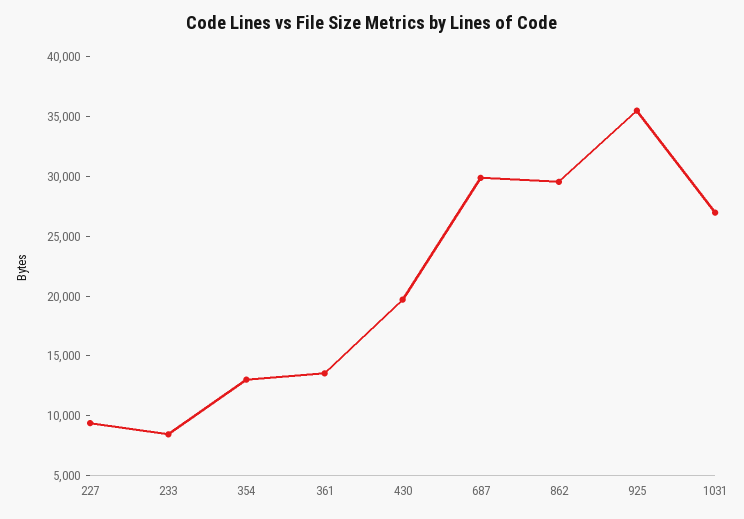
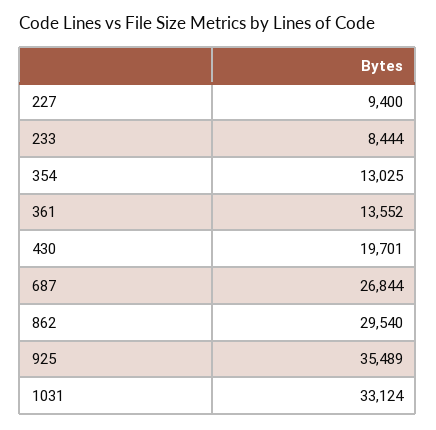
687: 30000 -> 26844
1031: 27000 -> 33124

